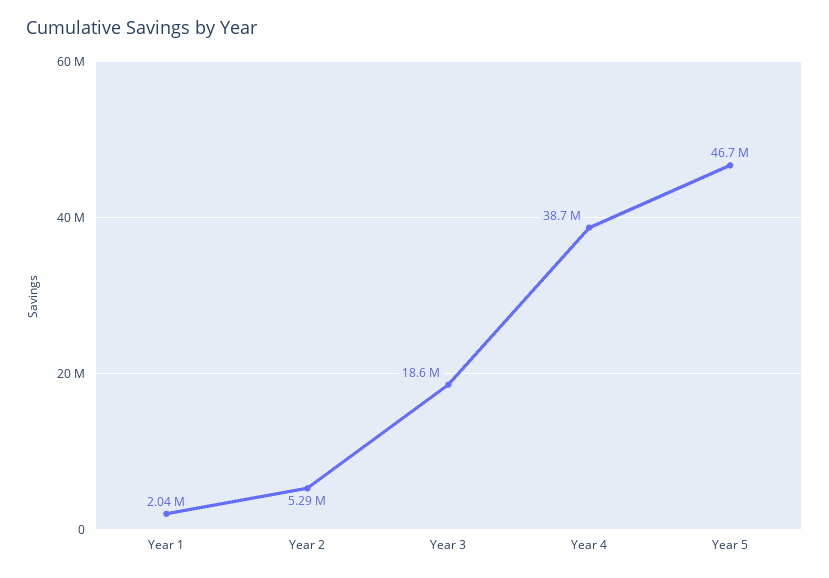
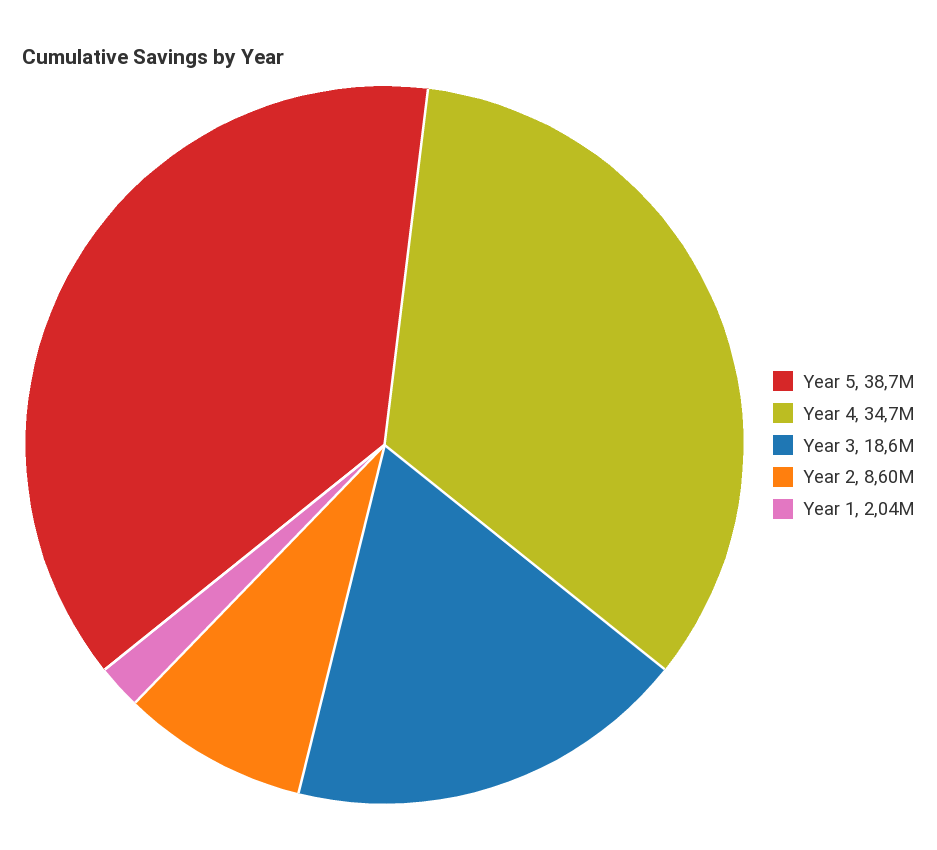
Year 2: 5290000 -> 8600000
Year 4: 38700000 -> 34700000
Year 5: 46700000 -> 38700000

